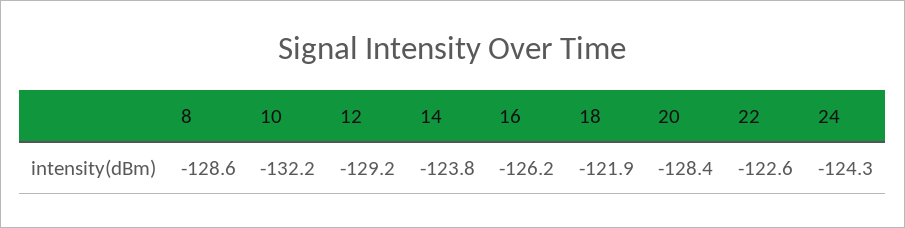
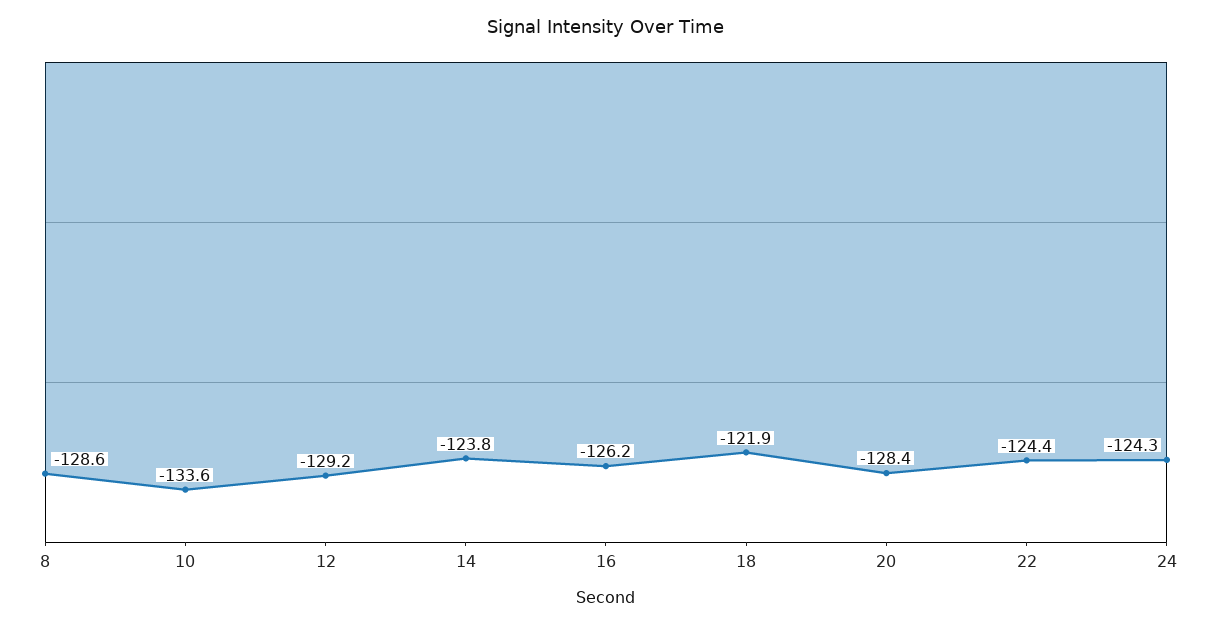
10: -132.2 -> -133.6
22: -122.6 -> -124.4

